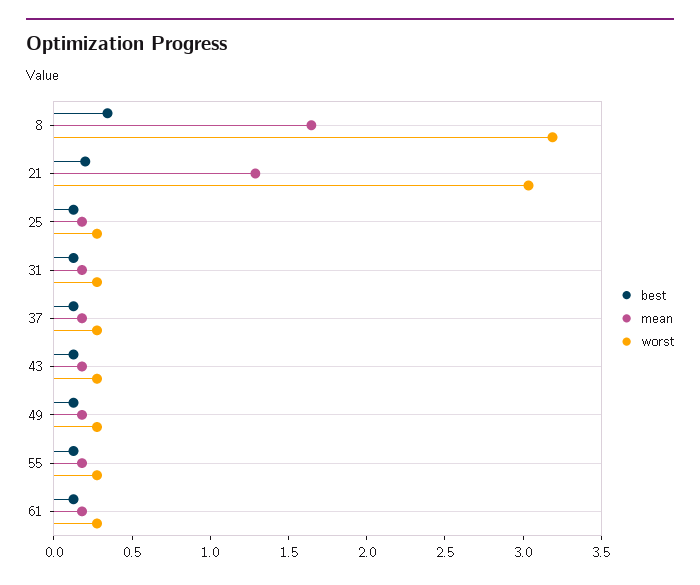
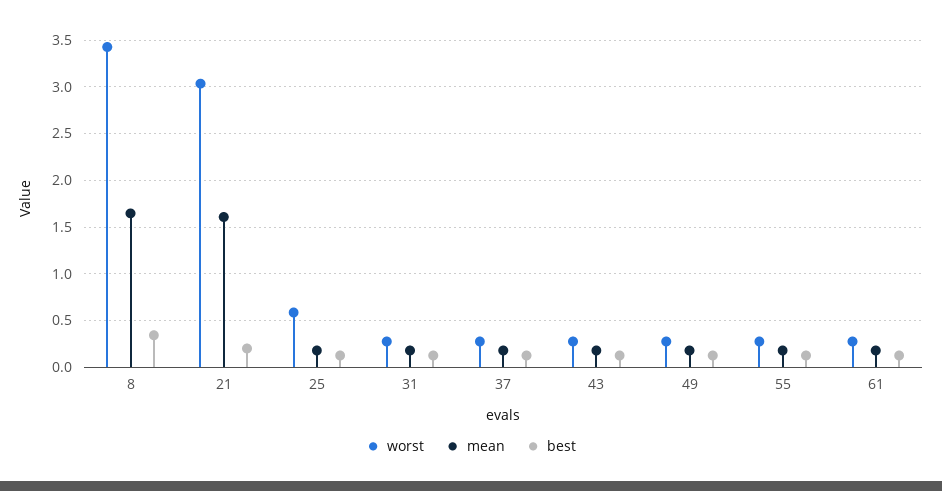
worst, 8: 3.2 -> 3.4
mean, 21: 1.3 -> 1.6
worst, 25: 0.3 -> 0.6

